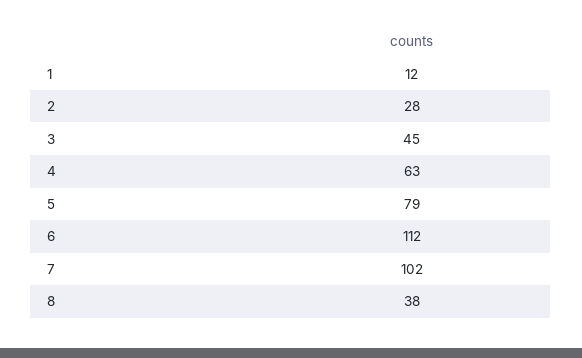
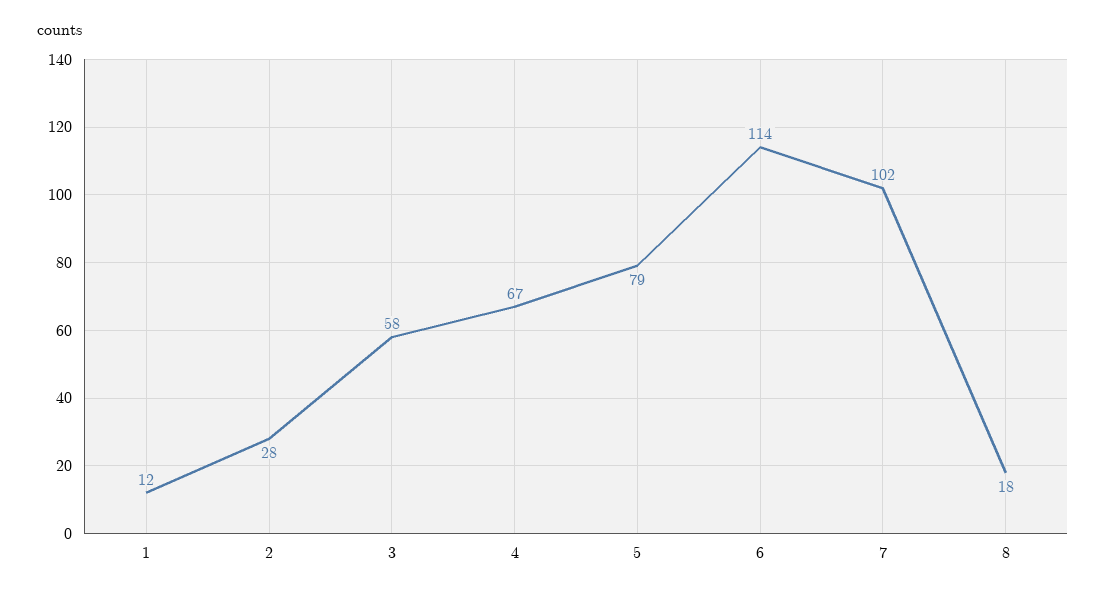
3: 45 -> 58
4: 63 -> 67
6: 112 -> 114
8: 38 -> 18

